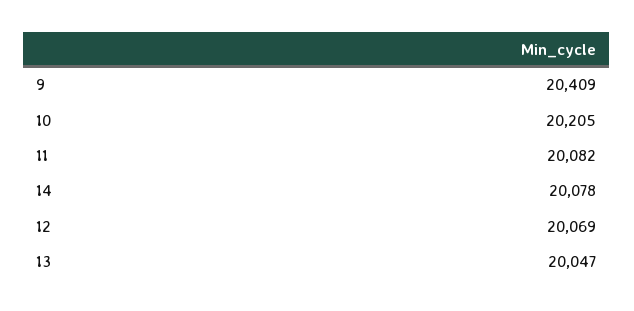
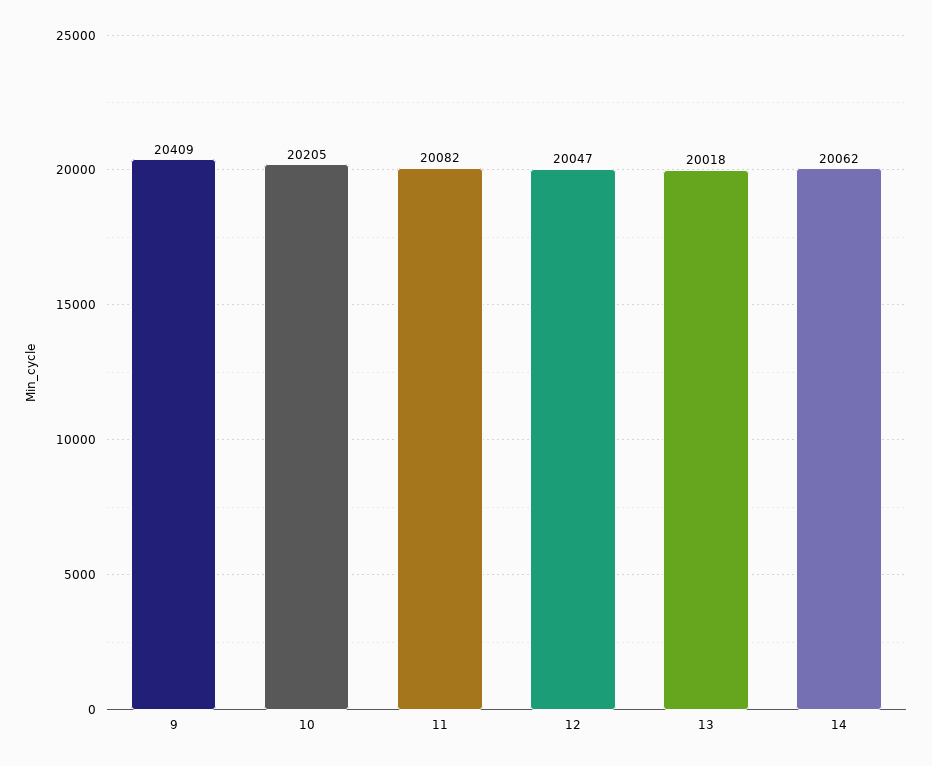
14: 20078 -> 20062
12: 20069 -> 20047
13: 20047 -> 20018

